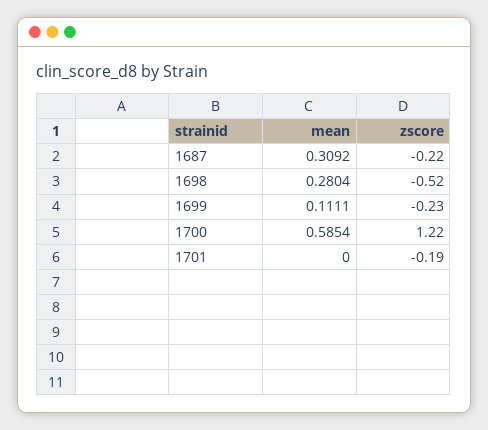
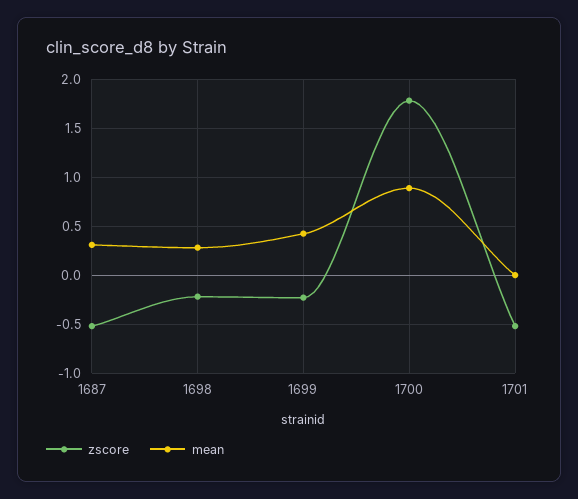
zscore, 1687: -0.22 -> -0.5
zscore, 1698: -0.52 -> -0.2
mean, 1699: 0.1111 -> 0.4
mean, 1700: 0.5854 -> 0.9
zscore, 1700: 1.22 -> 1.8
zscore, 1701: -0.19 -> -0.5

